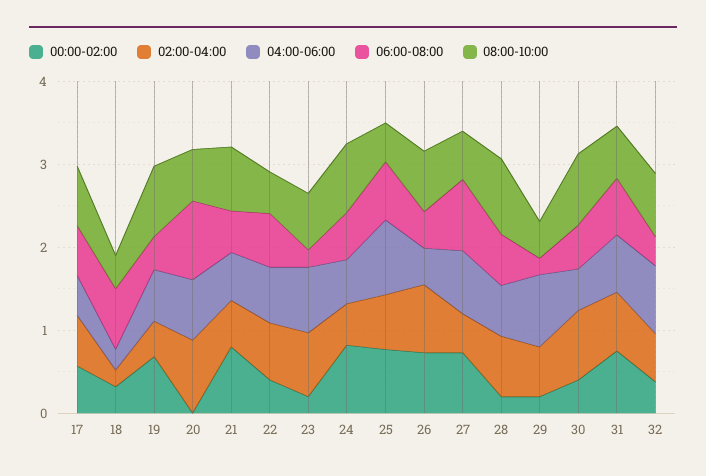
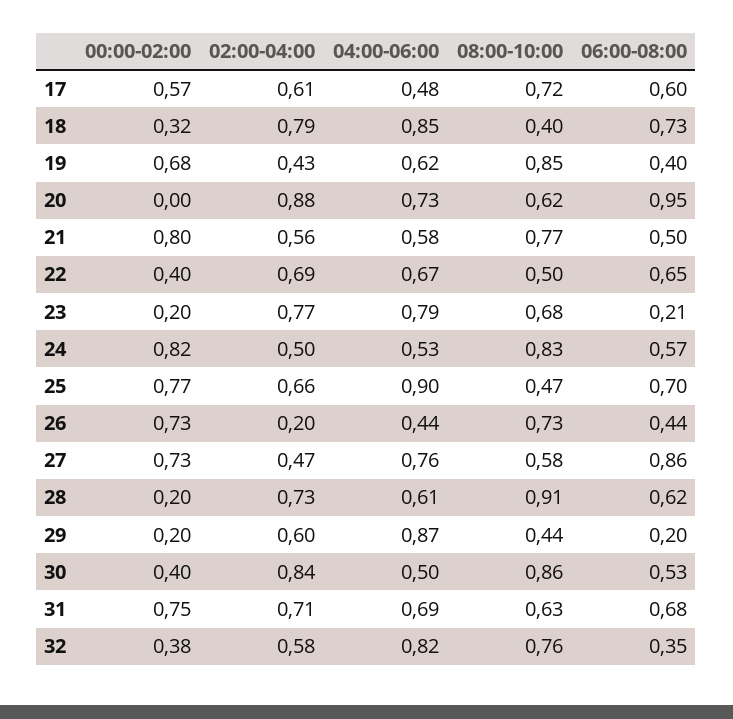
02:00-04:00, 18: 0.2 -> 0.79
04:00-06:00, 18: 0.2 -> 0.85
02:00-04:00, 26: 0.8 -> 0.2

